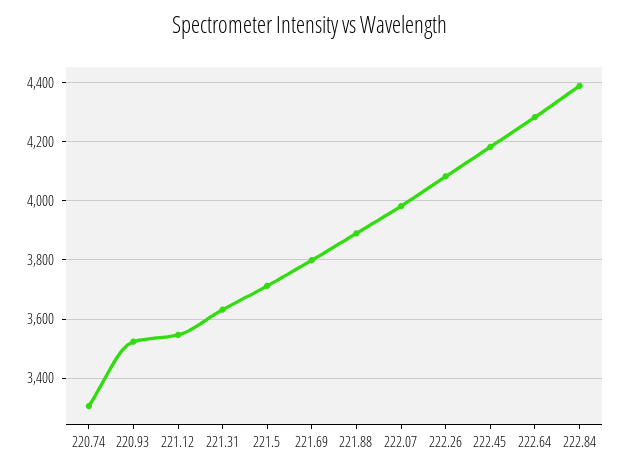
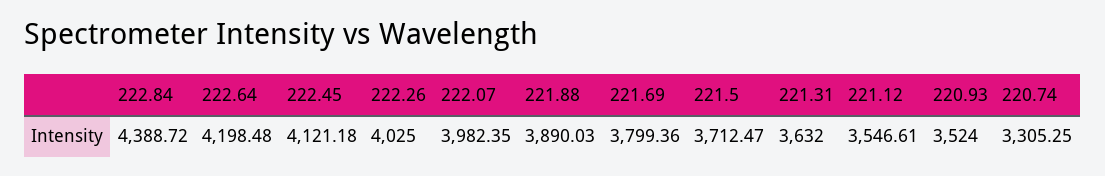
222.26: 4075 -> 4025
222.45: 4175 -> 4121.18
222.64: 4275 -> 4198.48

